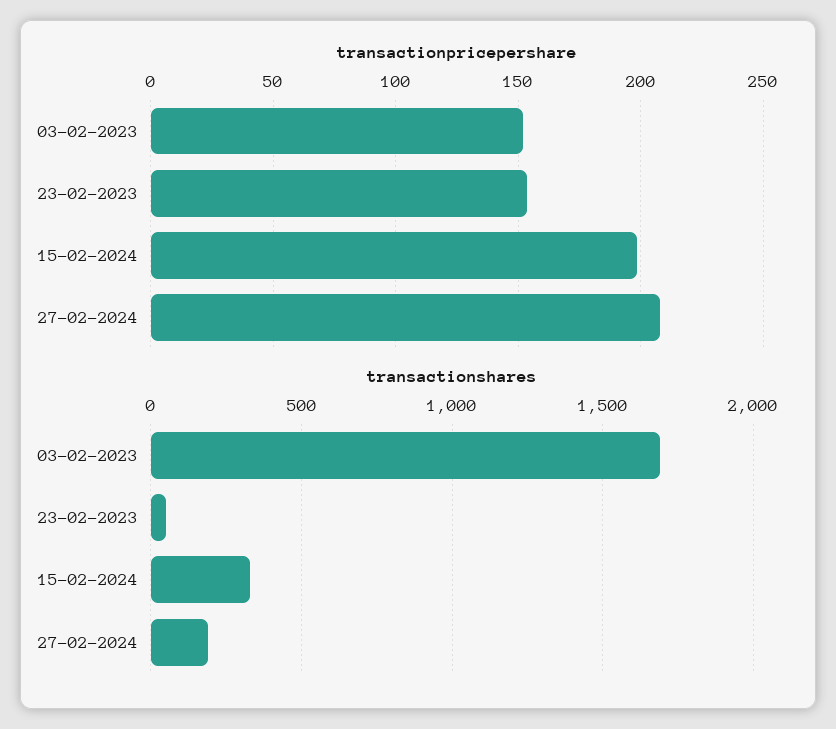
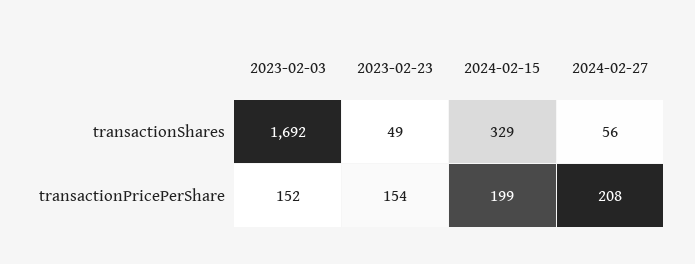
transactionshares, 27-02-2024: 200 -> 56

